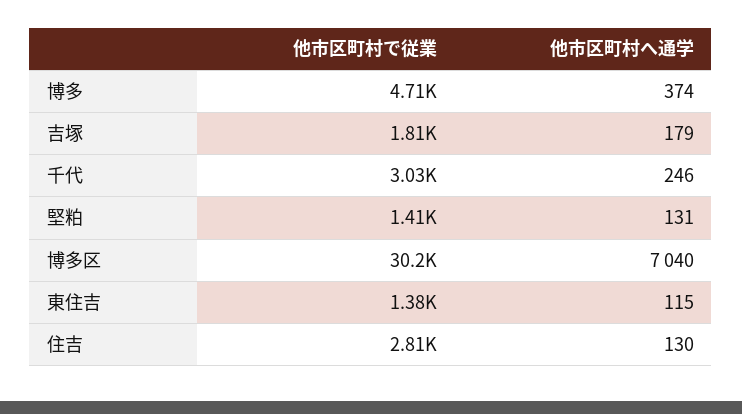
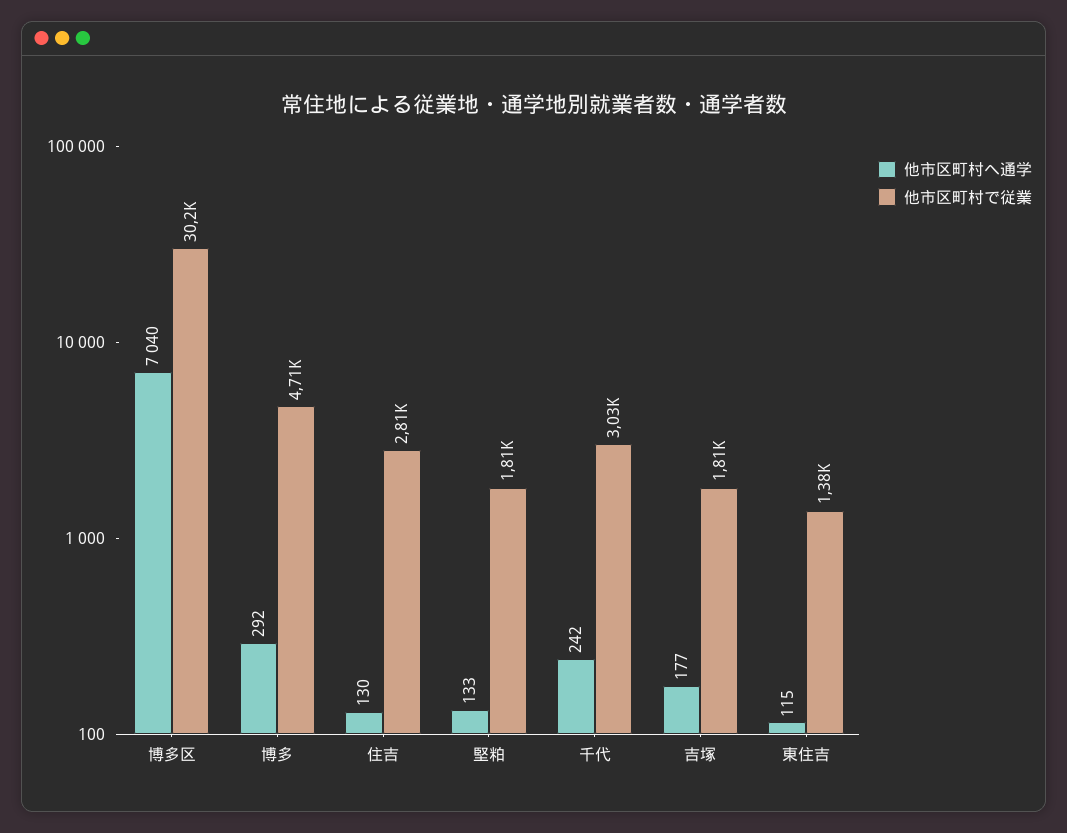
他市区町村へ通学, 博多: 374 -> 292
他市区町村へ通学, 吉塚: 179 -> 177
他市区町村へ通学, 千代: 246 -> 242
他市区町村で従業, 堅粕: 1410 -> 1810
他市区町村へ通学, 堅粕: 131 -> 133

